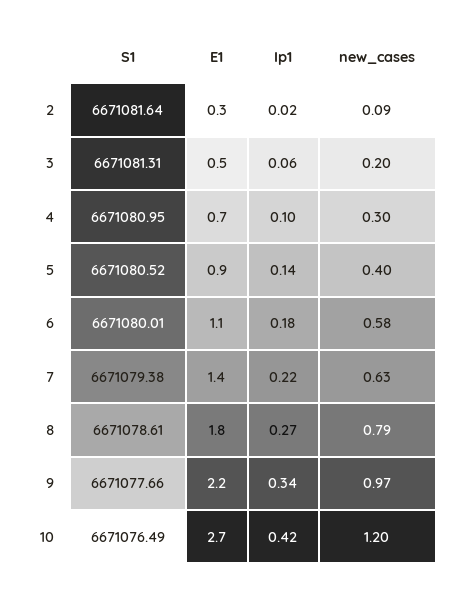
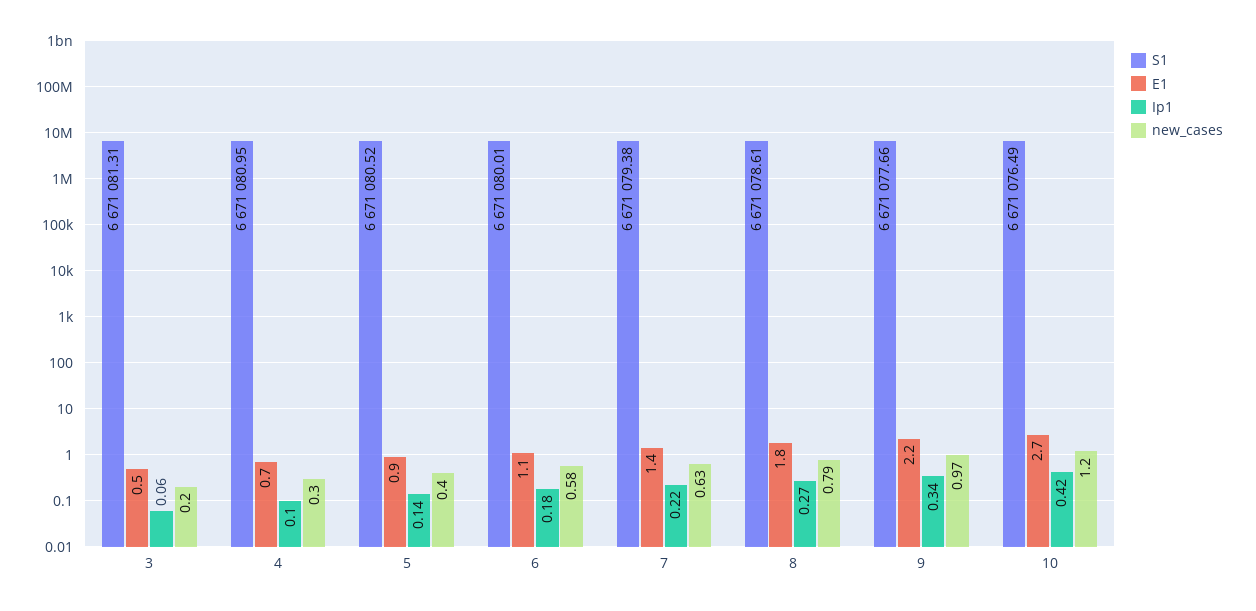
S1, 2: 6671081.64 -> none
E1, 2: 0.3 -> none
Ip1, 2: 0.02 -> none
new_cases, 2: 0.09 -> none

